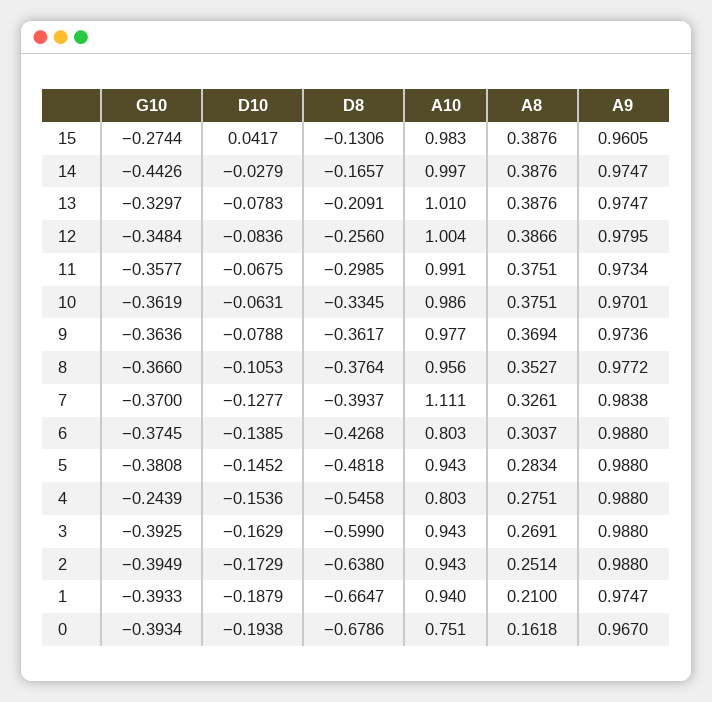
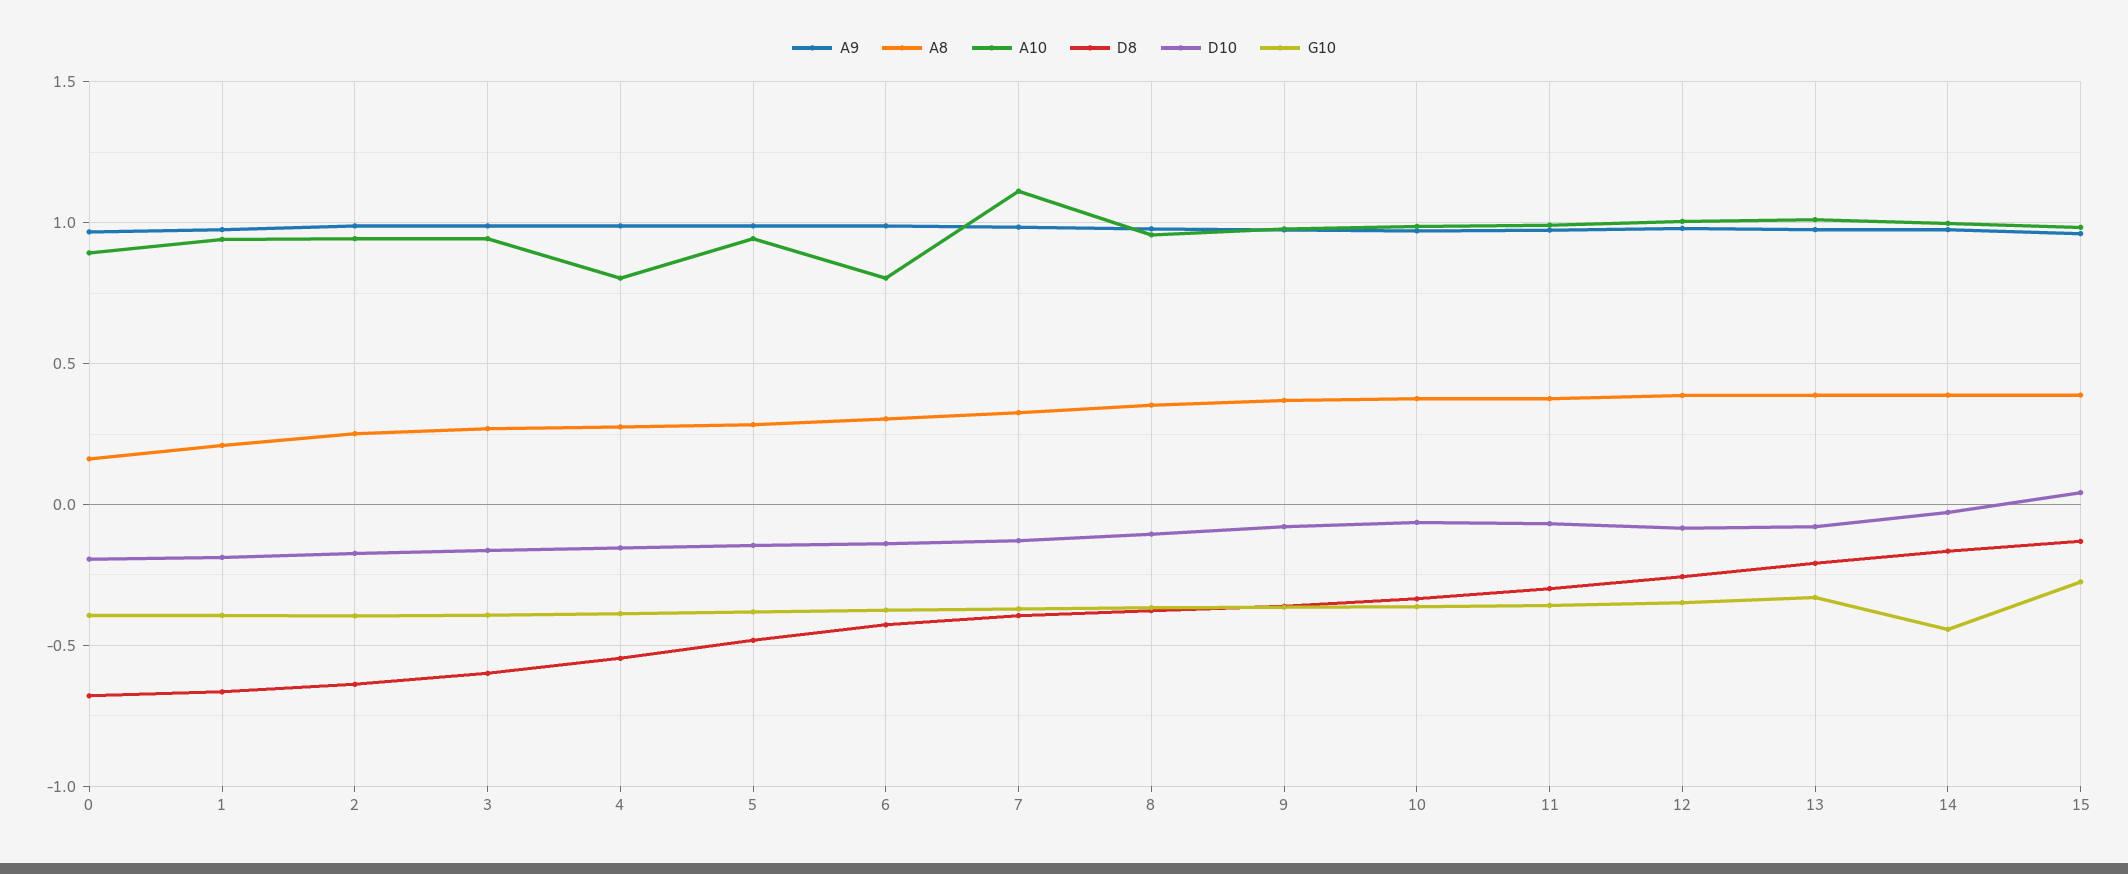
G10, 4: -0.2439 -> -0.4
A10, 0: 0.751 -> 0.9

